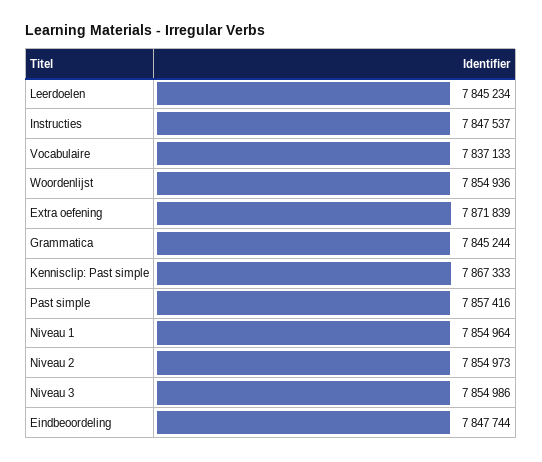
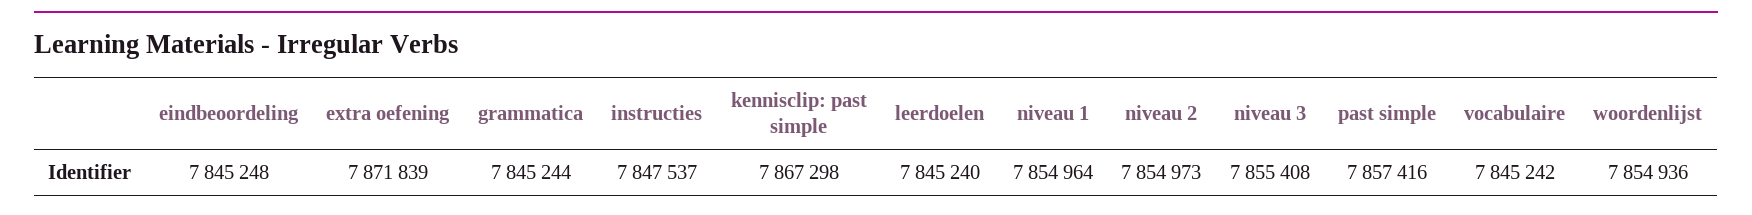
Leerdoelen: 7845234 -> 7845240
Vocabulaire: 7837133 -> 7845242
Kennisclip: Past simple: 7867333 -> 7867298
Niveau 3: 7854986 -> 7855408
Eindbeoordeling: 7847744 -> 7845248

